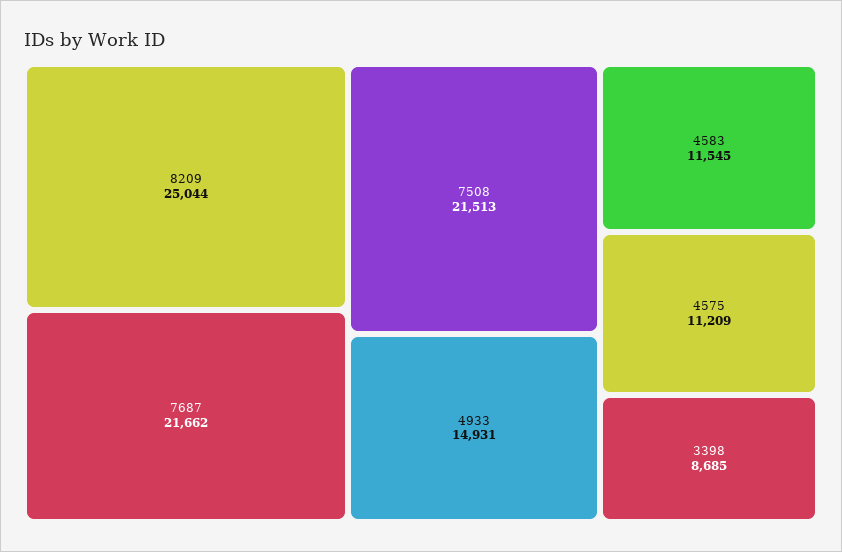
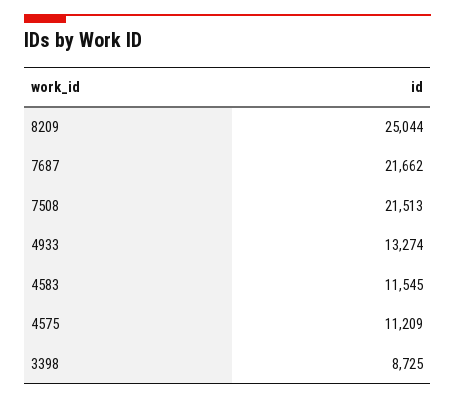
4933: 14931 -> 13274
3398: 8685 -> 8725

